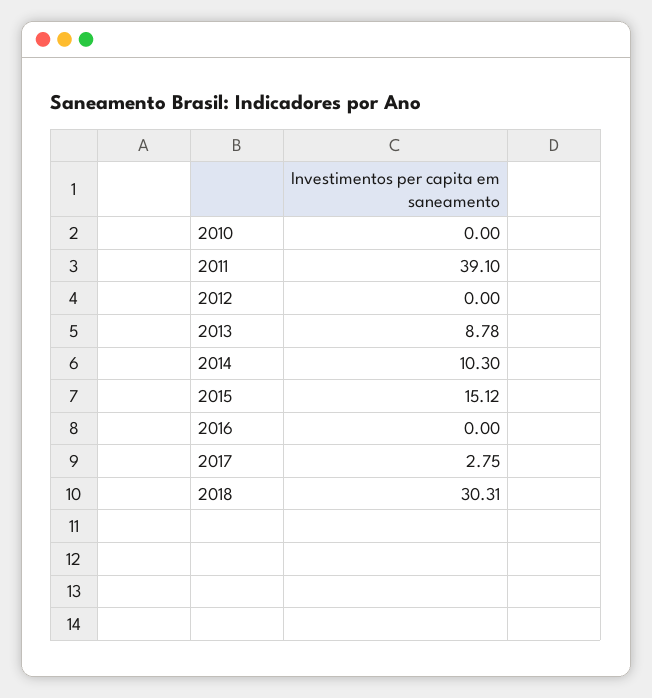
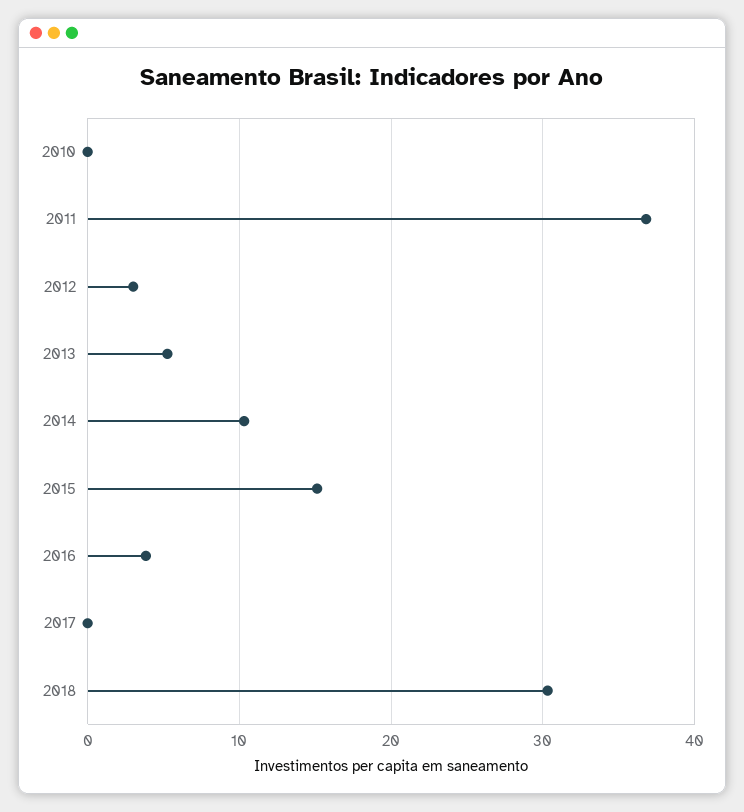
2011: 39.1 -> 37
2012: 0 -> 3
2013: 8.78 -> 5
2016: 0 -> 4
2017: 2.75 -> 0

